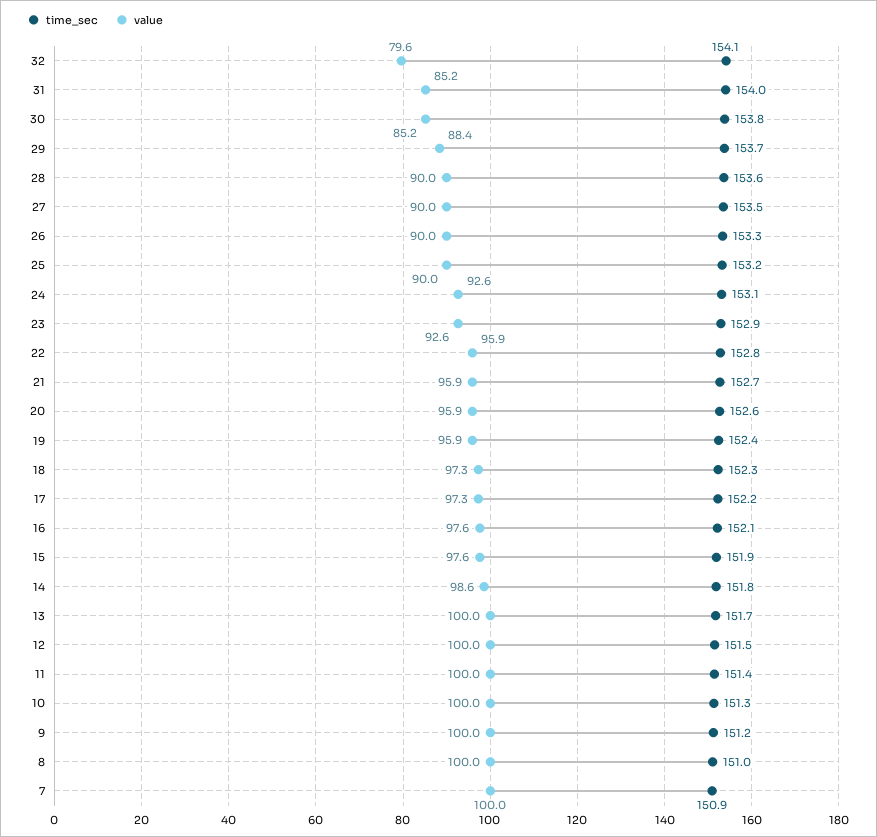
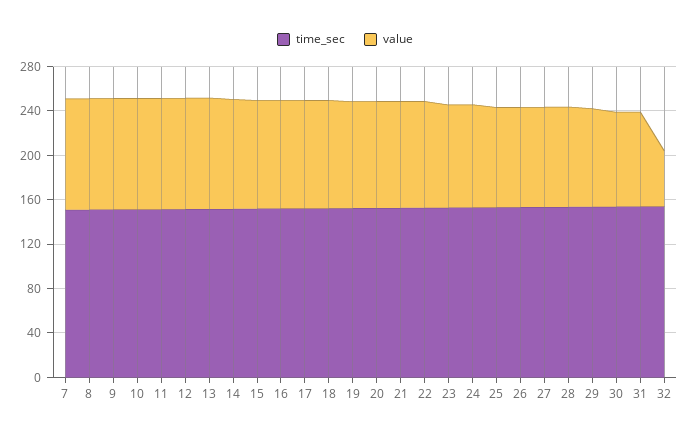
value, 32: 79.6 -> 50

